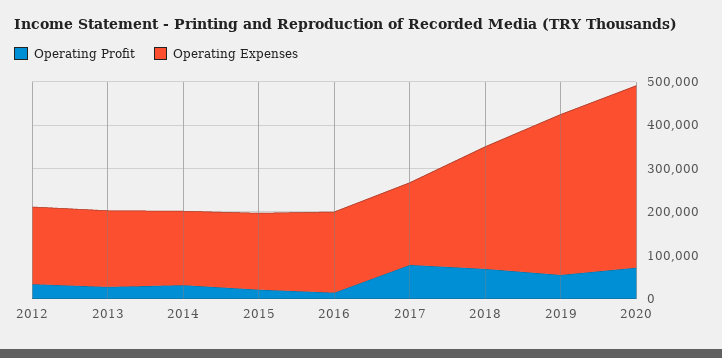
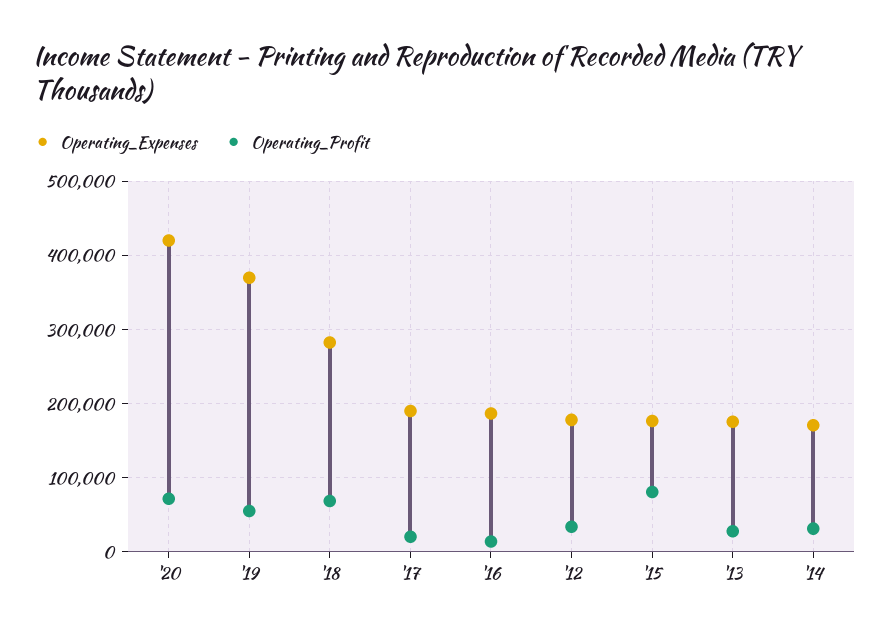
Operating Profit, 2015: 20000 -> 80000
Operating Profit, 2017: 80000 -> 20000

